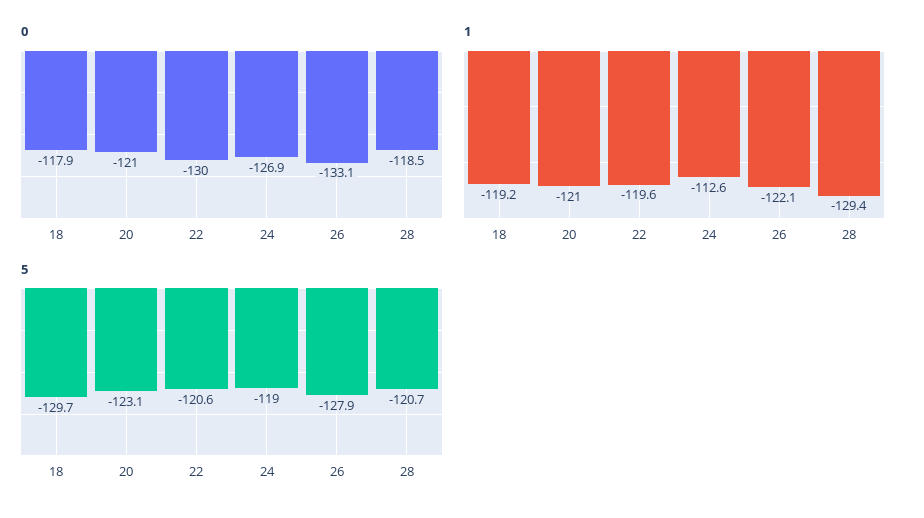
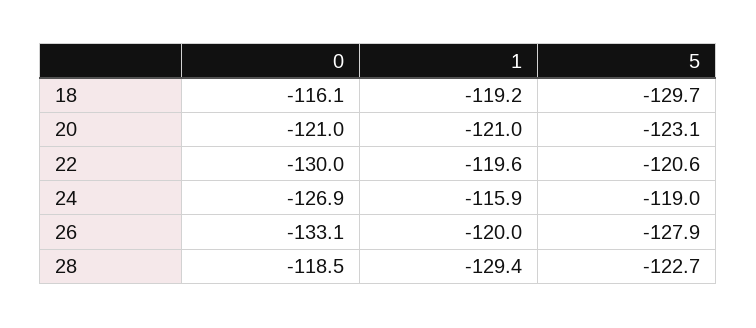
0, 18: -117.9 -> -116.1
1, 24: -112.6 -> -115.9
1, 26: -122.1 -> -120
5, 28: -120.7 -> -122.7

